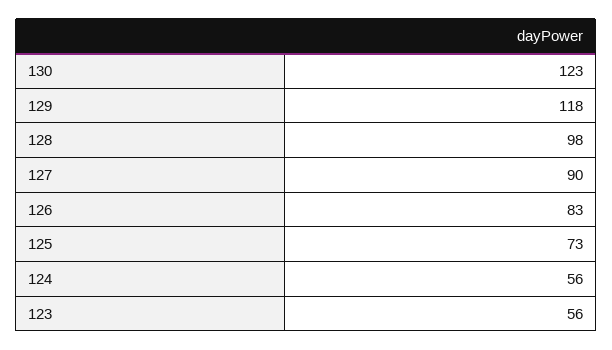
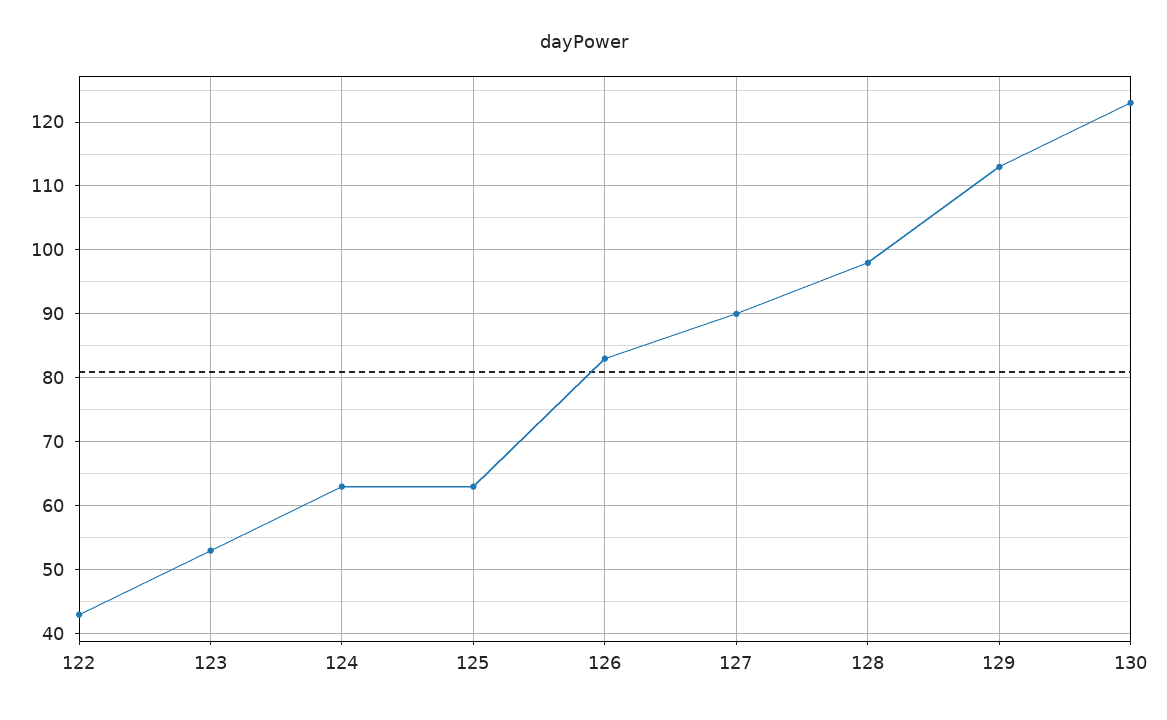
129: 118 -> 113
125: 73 -> 63
124: 56 -> 63
123: 56 -> 53
122: none -> 43

